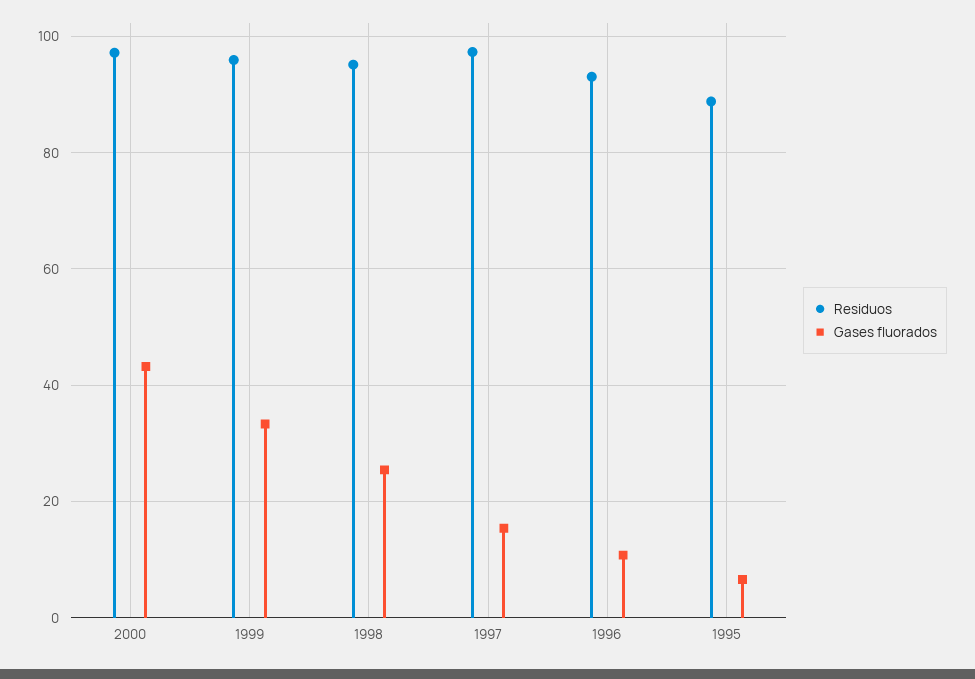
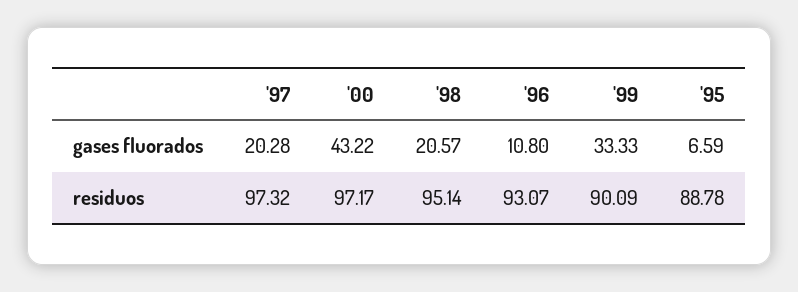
Residuos, 1999: 96 -> 90.09
Gases fluorados, 1998: 26 -> 20.57
Gases fluorados, 1997: 16 -> 20.28

